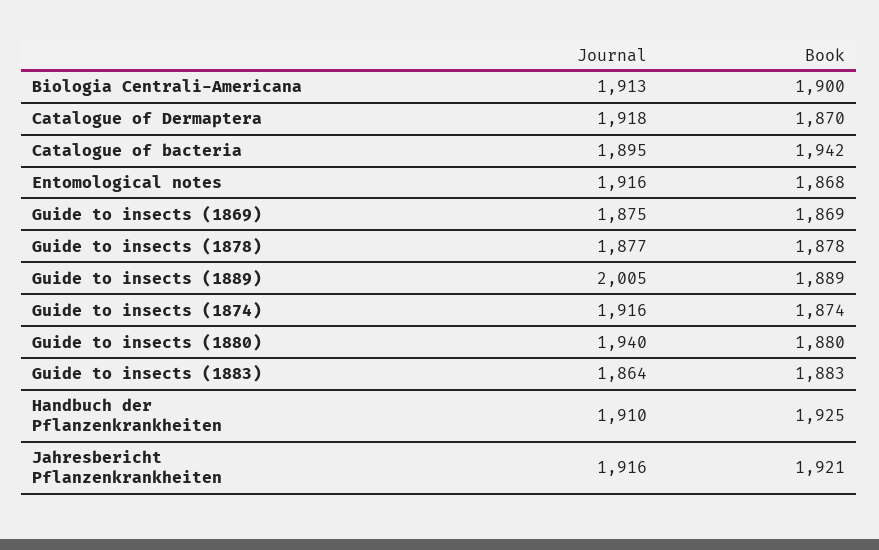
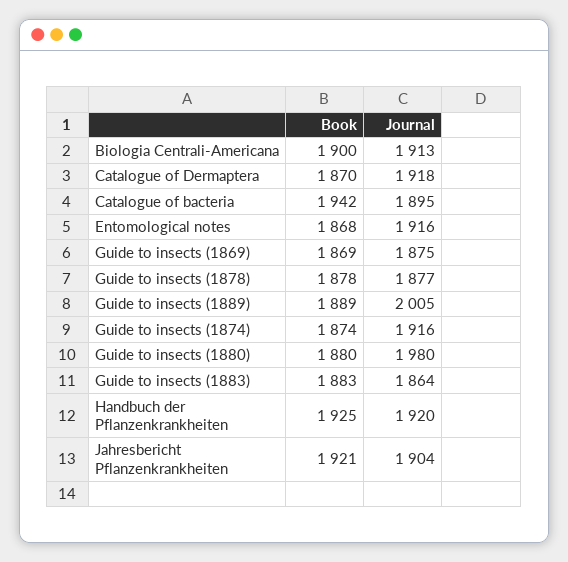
Journal, Guide to insects (1880): 1940 -> 1980
Journal, Handbuch der Pflanzenkrankheiten: 1910 -> 1920
Journal, Jahresbericht Pflanzenkrankheiten: 1916 -> 1904

